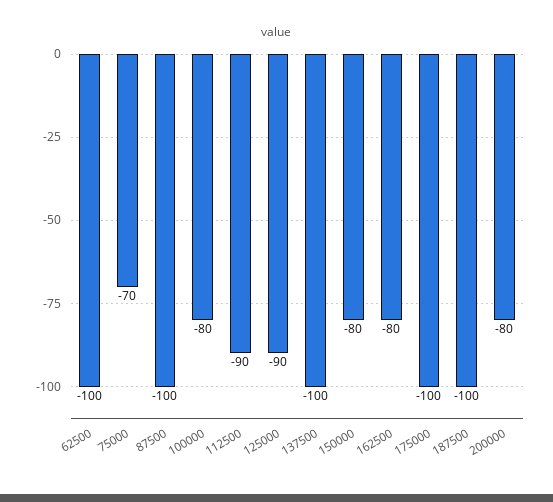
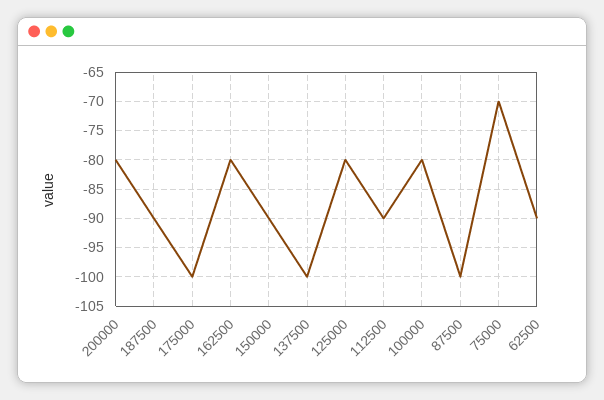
62500: -100 -> -90
125000: -90 -> -80
150000: -80 -> -90
187500: -100 -> -90

